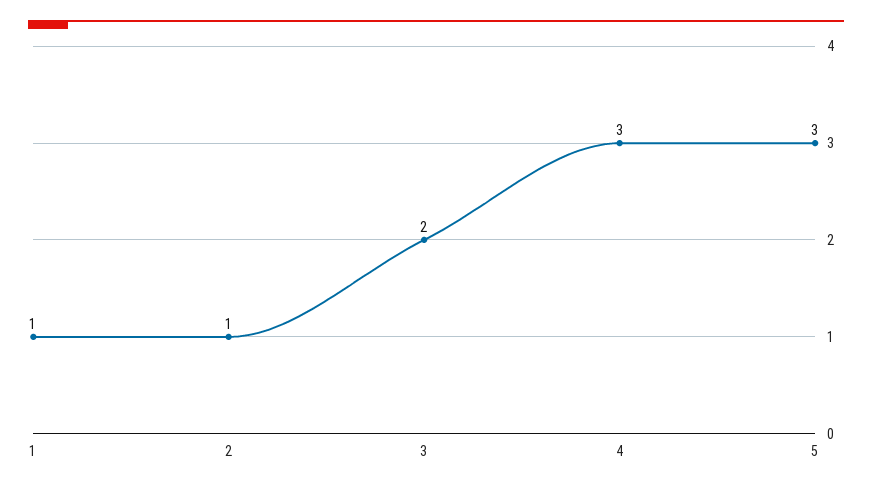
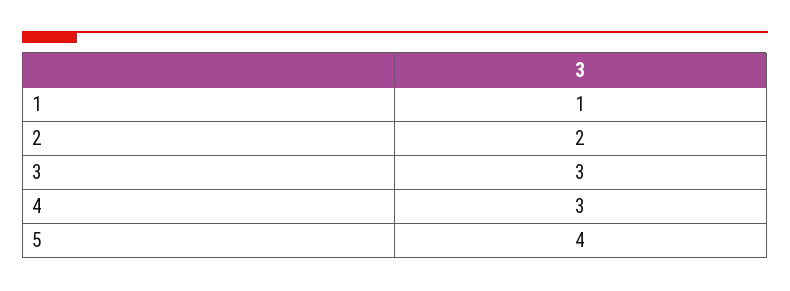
2: 1 -> 2
3: 2 -> 3
5: 3 -> 4

